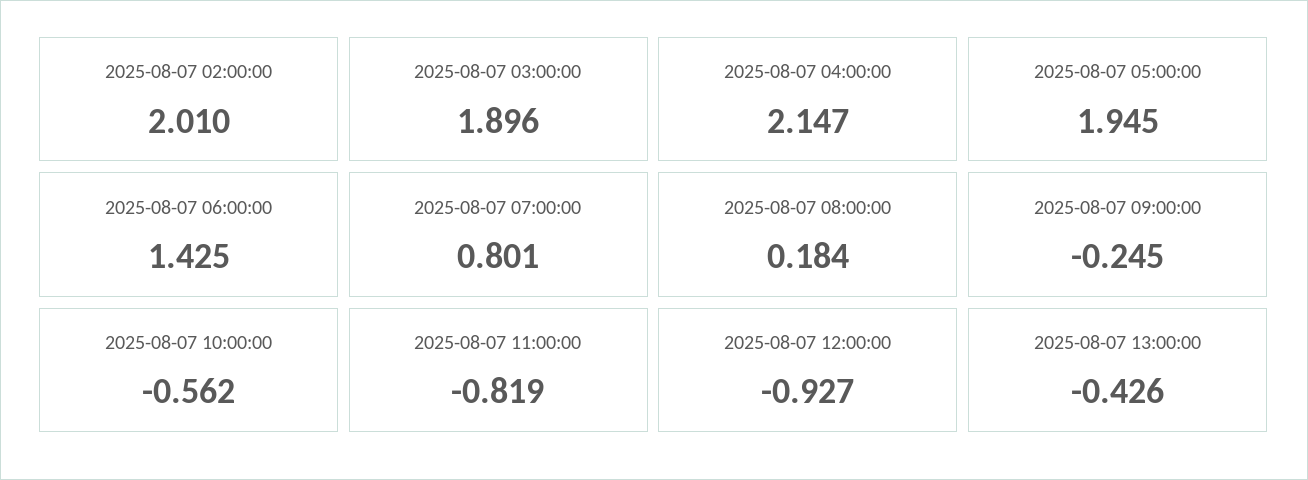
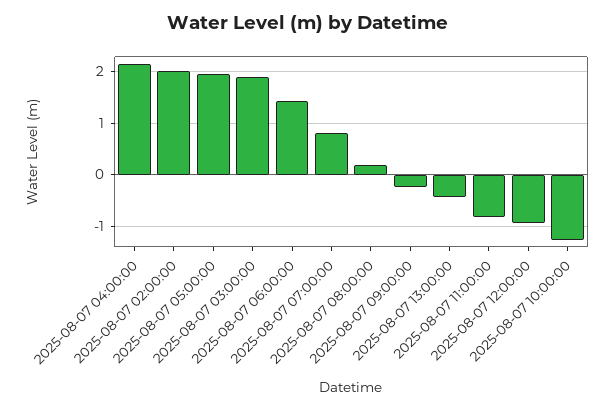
2025-08-07 10:00:00: -0.562 -> -1.2

